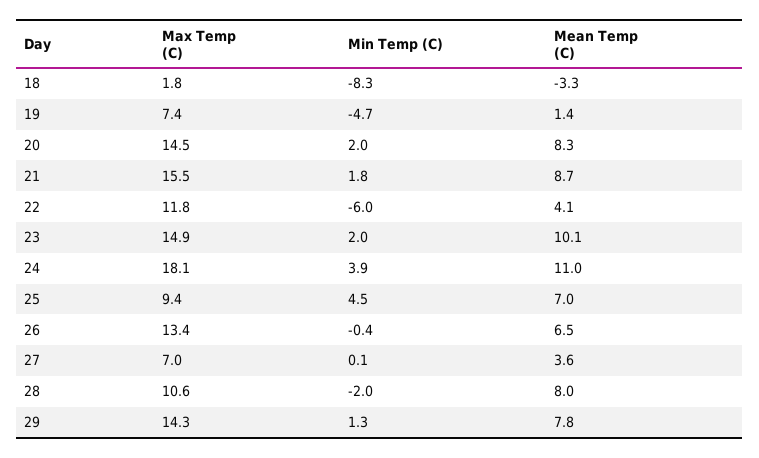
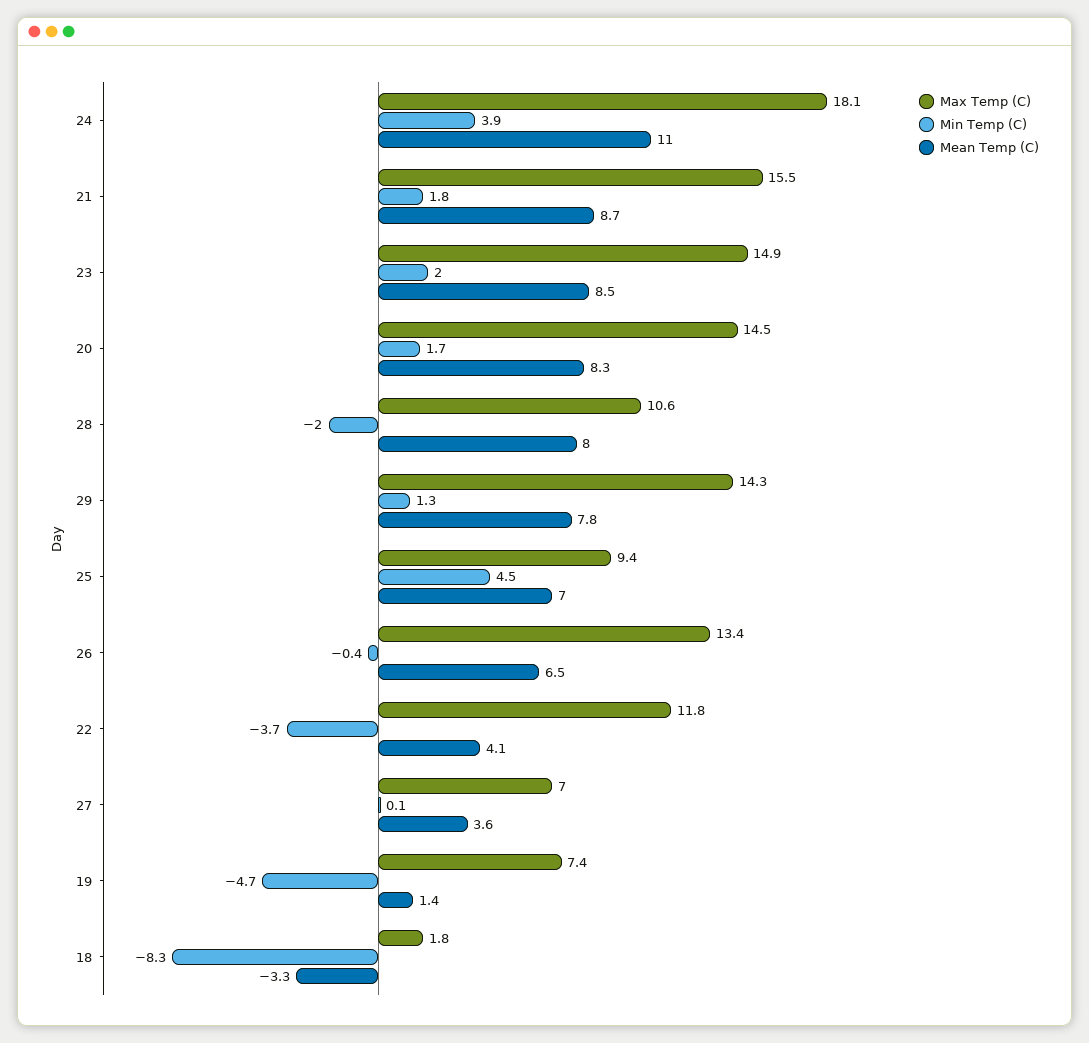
Min Temp (C), 20: 2 -> 1.7
Min Temp (C), 22: -6 -> -3.7
Mean Temp (C), 23: 10.1 -> 8.5

